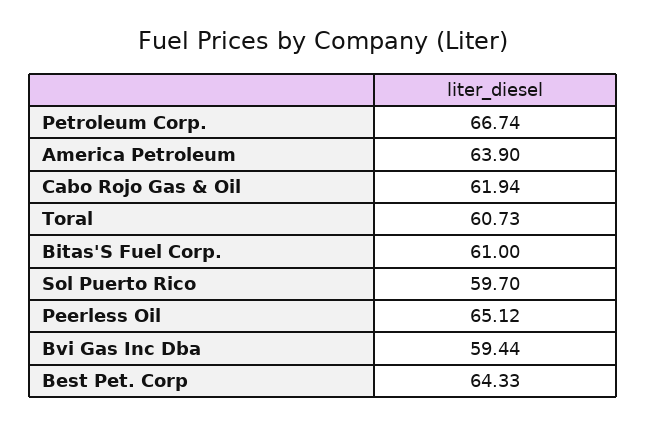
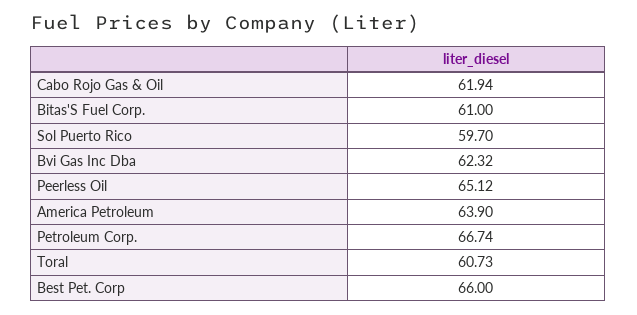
Bvi Gas Inc Dba: 59.44 -> 62.32
Best Pet. Corp: 64.33 -> 66

